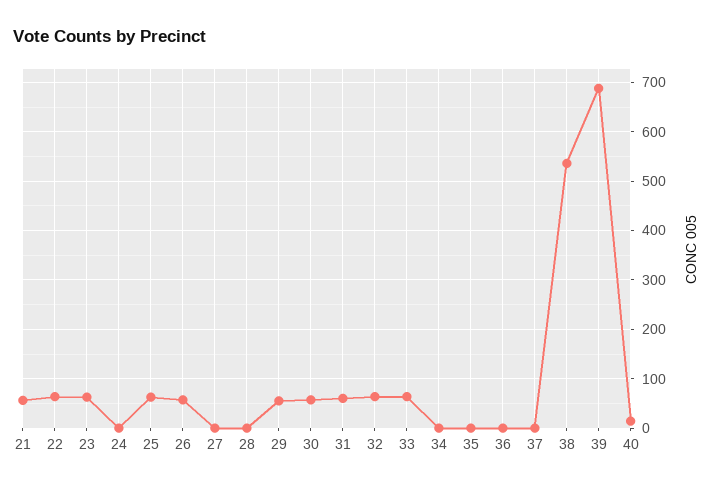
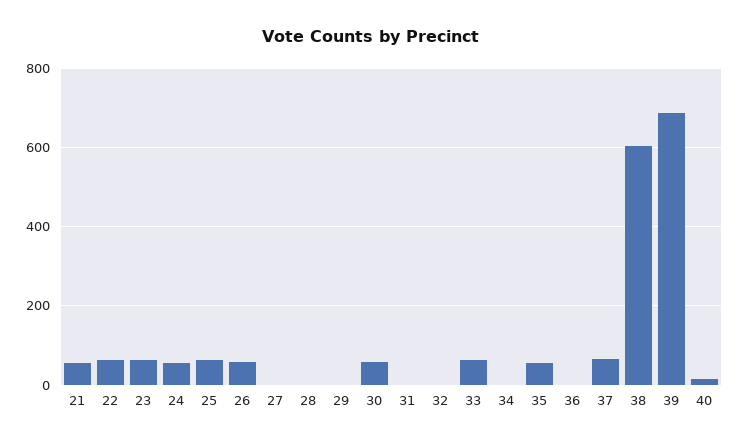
24: 0 -> 60
29: 60 -> 0
31: 60 -> 0
32: 60 -> 0
35: 0 -> 60
37: 0 -> 60
38: 540 -> 600

